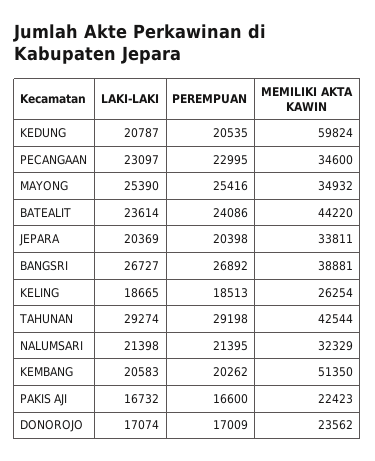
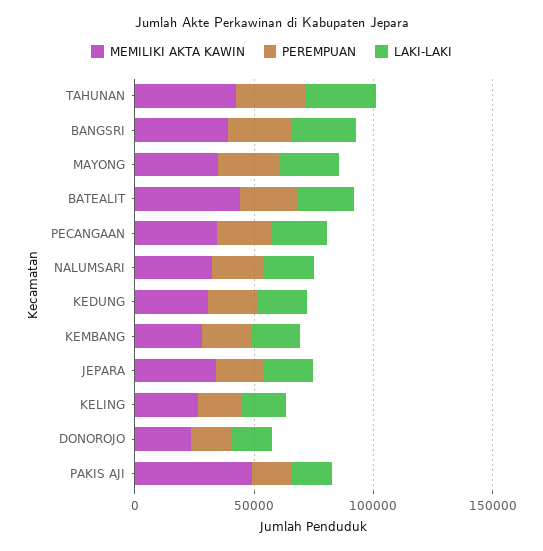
MEMILIKI AKTA KAWIN, KEDUNG: 59824 -> 30000
MEMILIKI AKTA KAWIN, KEMBANG: 51350 -> 30000
MEMILIKI AKTA KAWIN, PAKIS AJI: 22423 -> 50000

